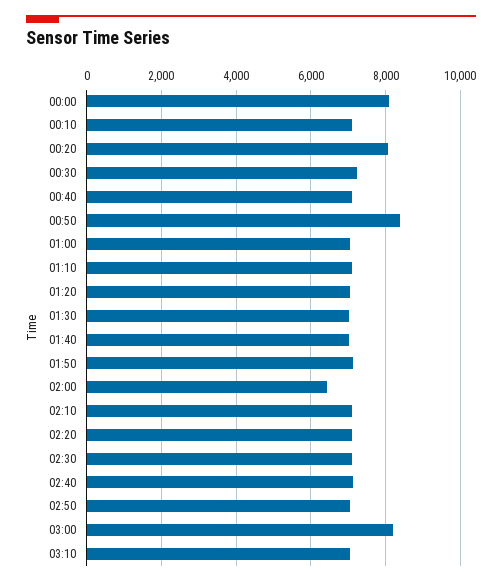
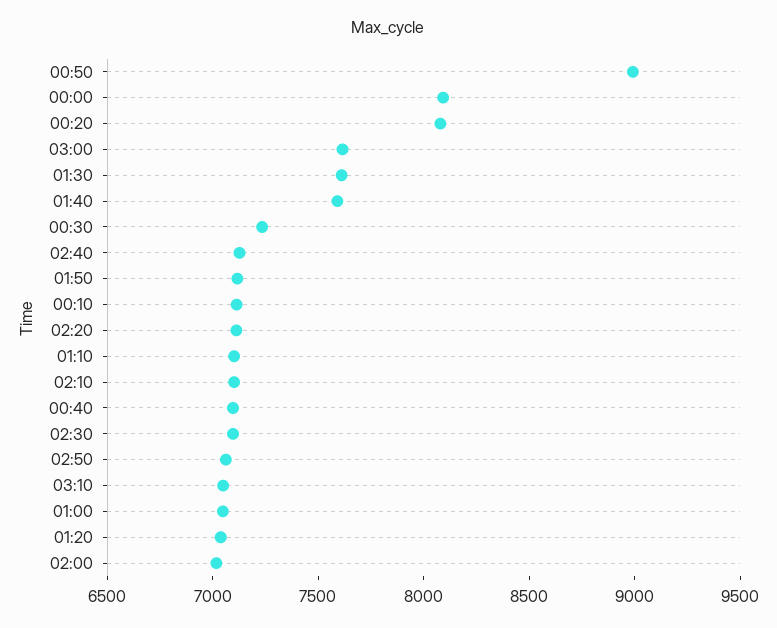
00:50: 8400 -> 9000
01:30: 7000 -> 7600
01:40: 7000 -> 7600
02:00: 6400 -> 7000
03:00: 8200 -> 7600

